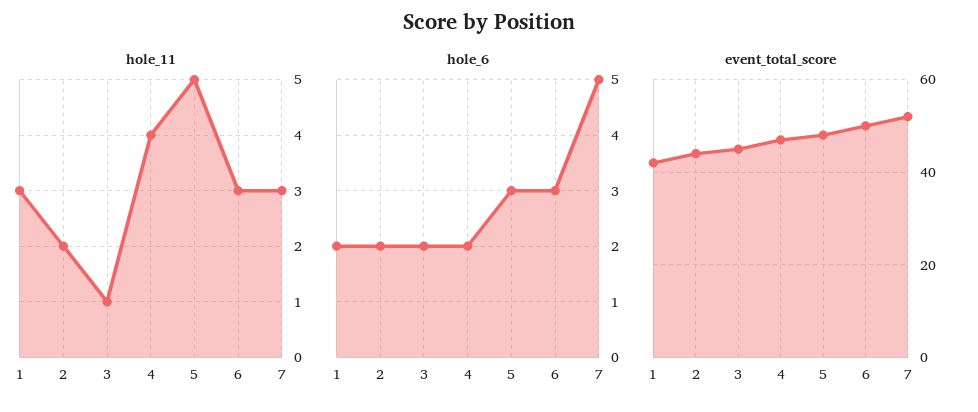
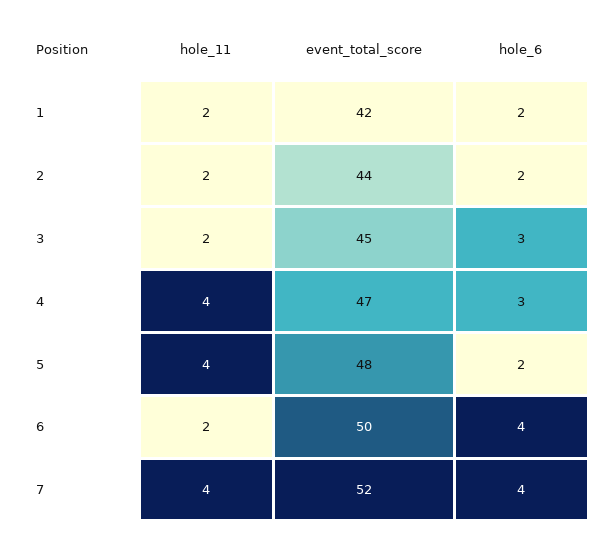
hole_11, 1: 3 -> 2
hole_11, 3: 1 -> 2
hole_11, 5: 5 -> 4
hole_11, 6: 3 -> 2
hole_11, 7: 3 -> 4
hole_6, 3: 2 -> 3
hole_6, 4: 2 -> 3
hole_6, 5: 3 -> 2
hole_6, 6: 3 -> 4
hole_6, 7: 5 -> 4

